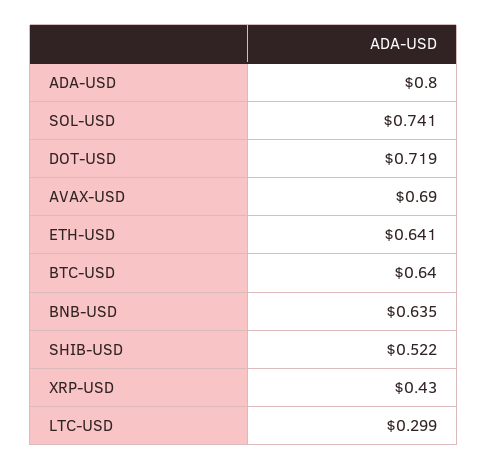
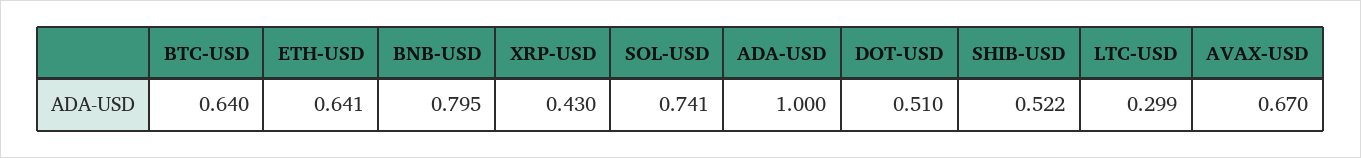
ADA-USD: 0.8 -> 1
DOT-USD: 0.719 -> 0.51
AVAX-USD: 0.69 -> 0.67
BNB-USD: 0.635 -> 0.795

